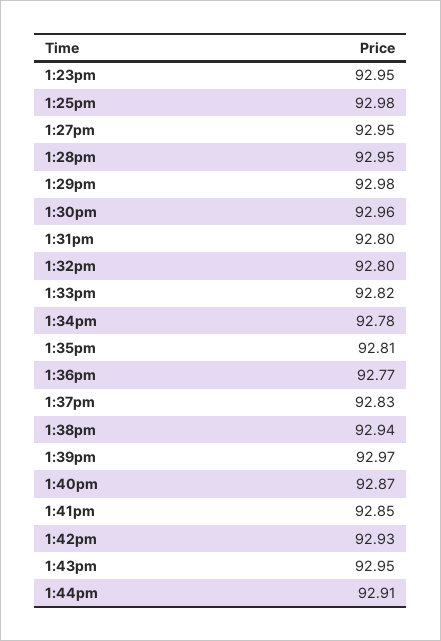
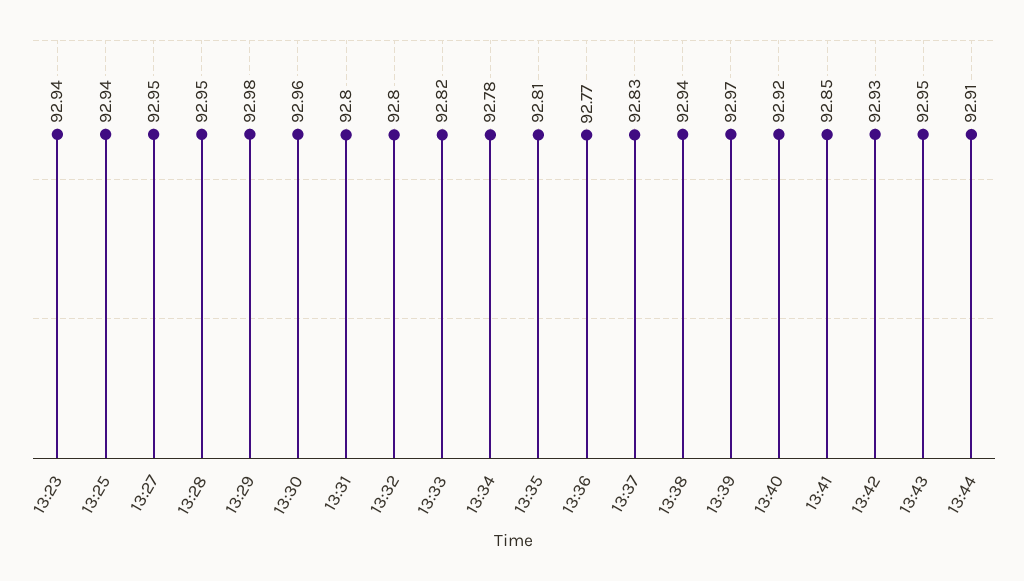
1:23pm: 92.95 -> 92.94
1:25pm: 92.98 -> 92.94
1:40pm: 92.87 -> 92.92

